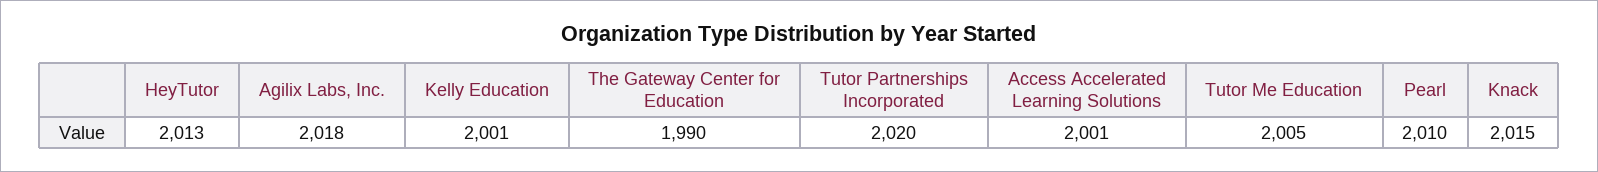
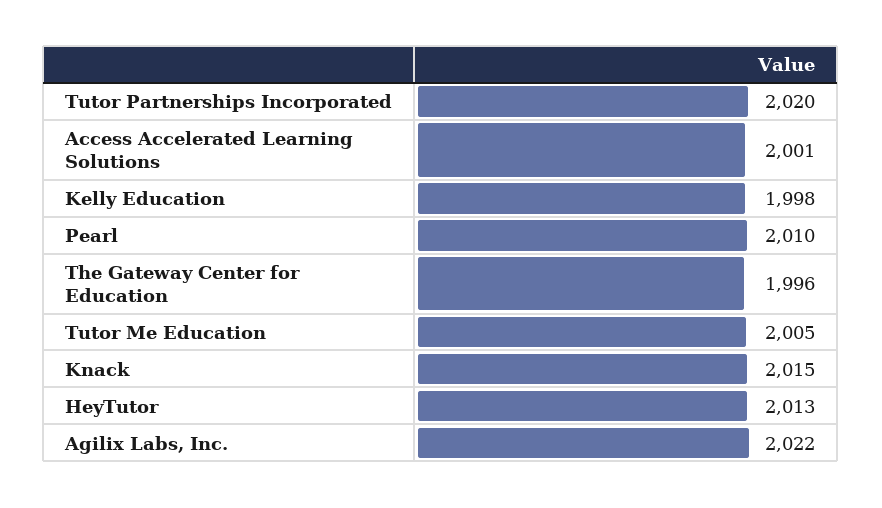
Agilix Labs, Inc.: 2018 -> 2022
Kelly Education: 2001 -> 1998
The Gateway Center for Education: 1990 -> 1996

